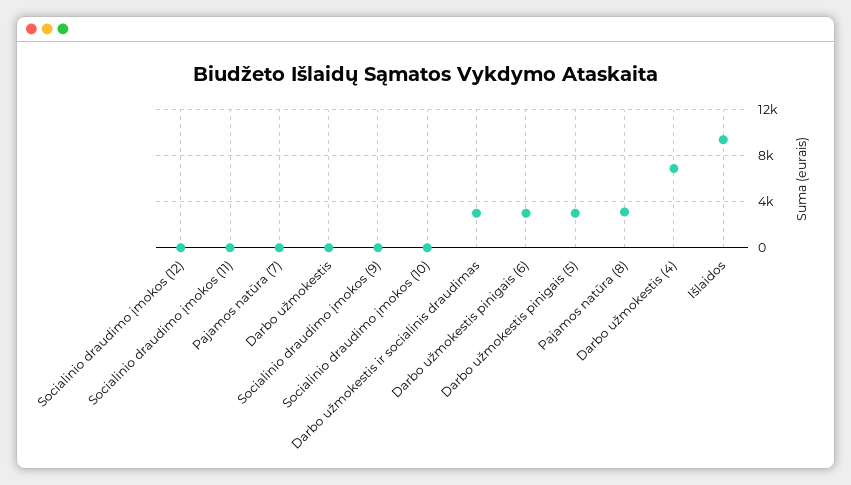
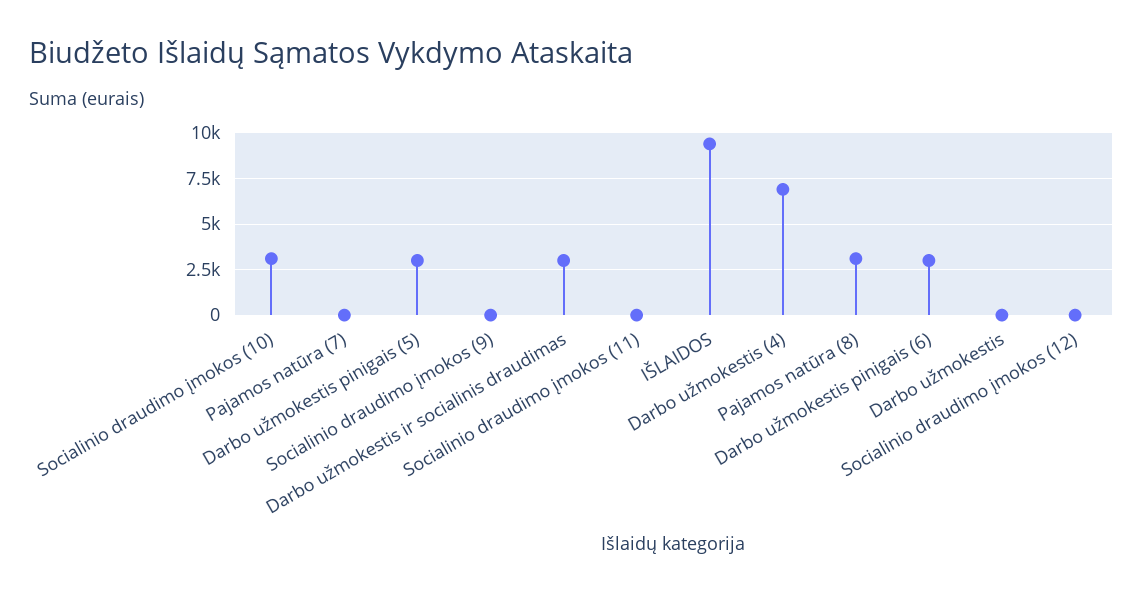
Socialinio draudimo įmokos (10): 0 -> 3000

